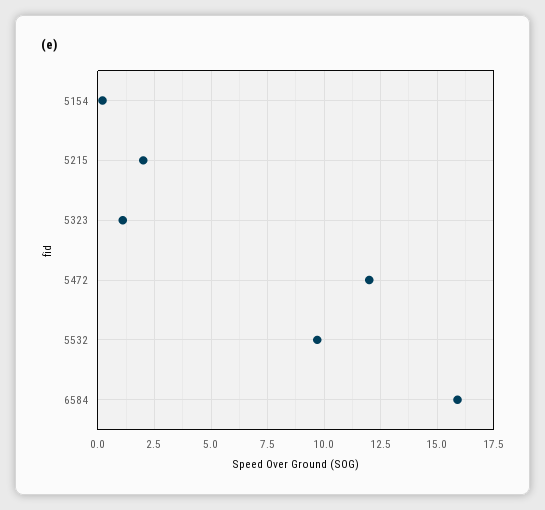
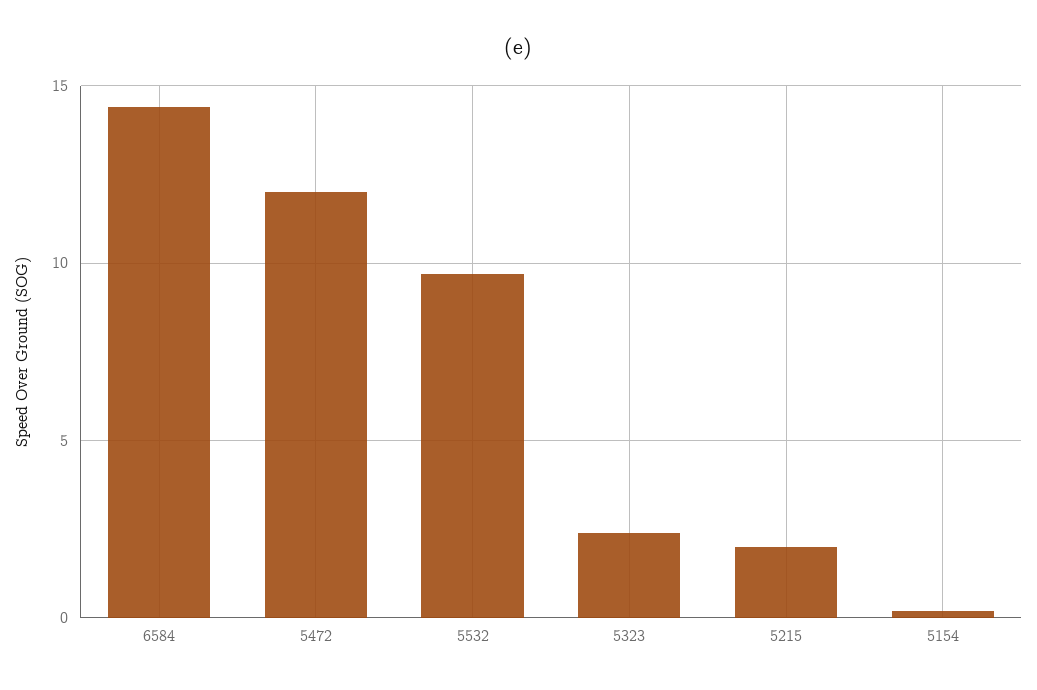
5323: 1 -> 2.5
6584: 16 -> 14.5

